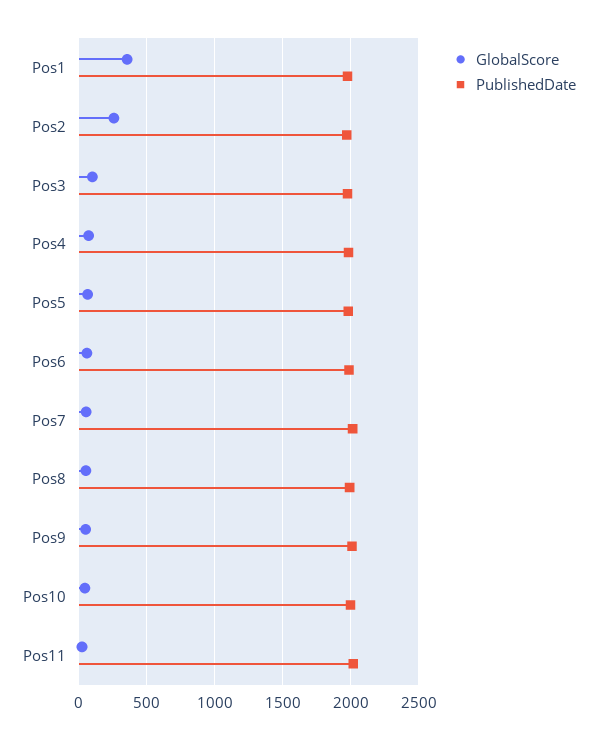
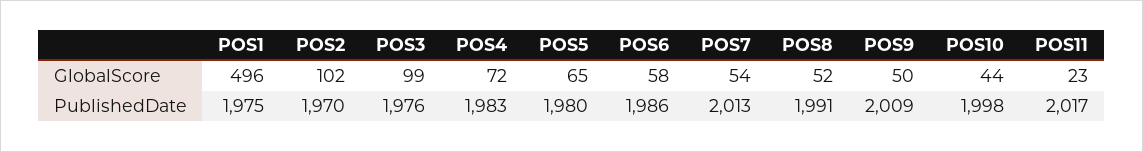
GlobalScore, Pos1: 350 -> 496
GlobalScore, Pos2: 250 -> 102

